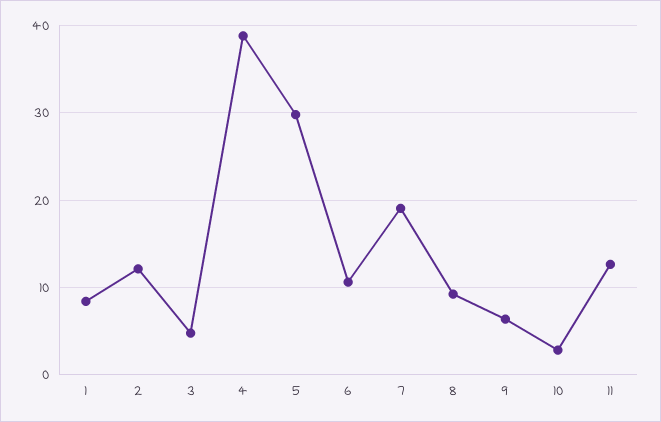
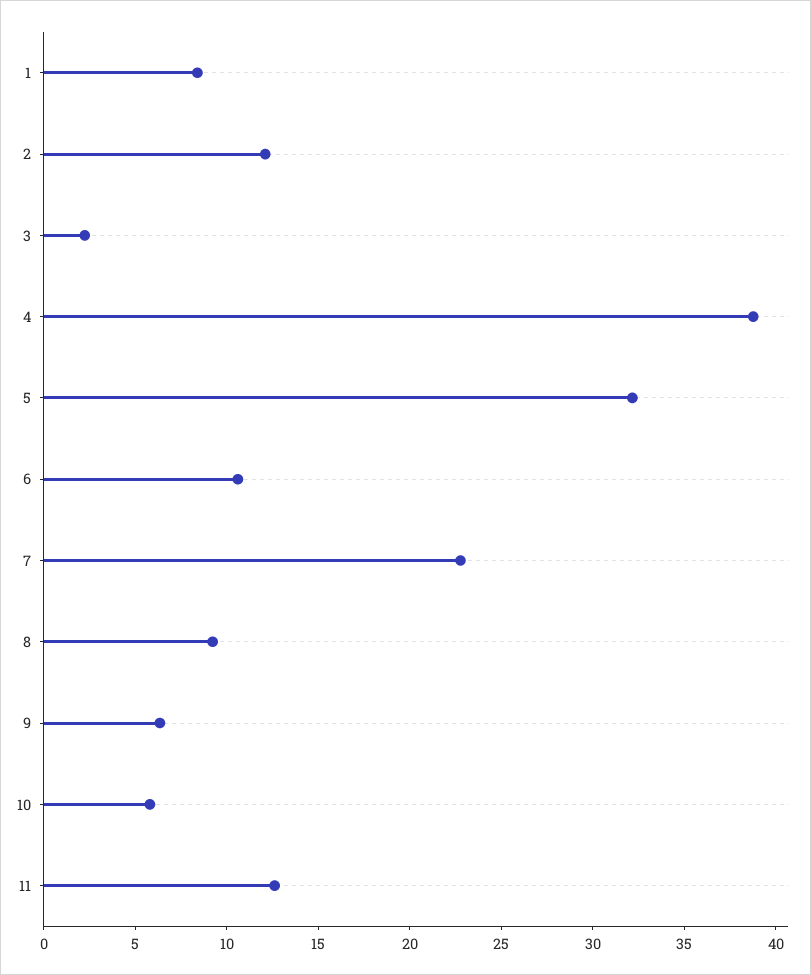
3: 5 -> 2
5: 30 -> 32
7: 19 -> 23
10: 3 -> 6

